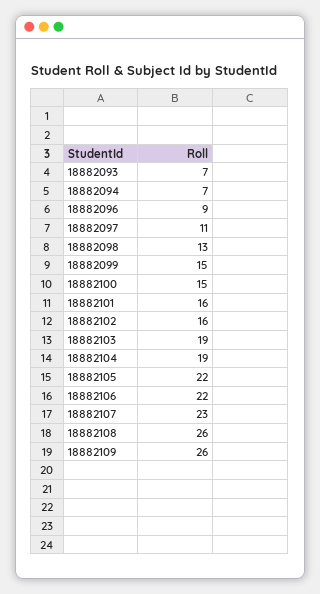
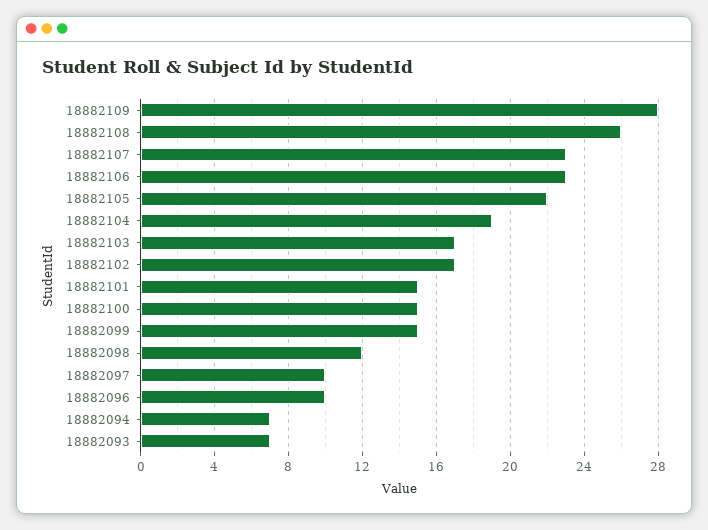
18882096: 9 -> 10
18882097: 11 -> 10
18882098: 13 -> 12
18882101: 16 -> 15
18882102: 16 -> 17
18882103: 19 -> 17
18882106: 22 -> 23
18882109: 26 -> 28

